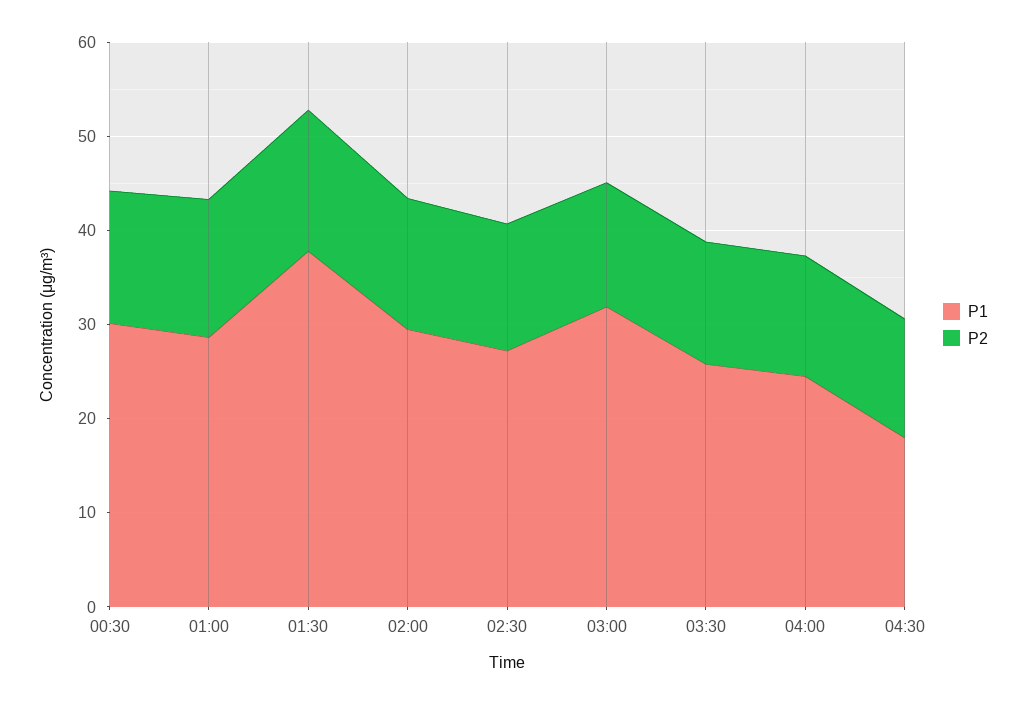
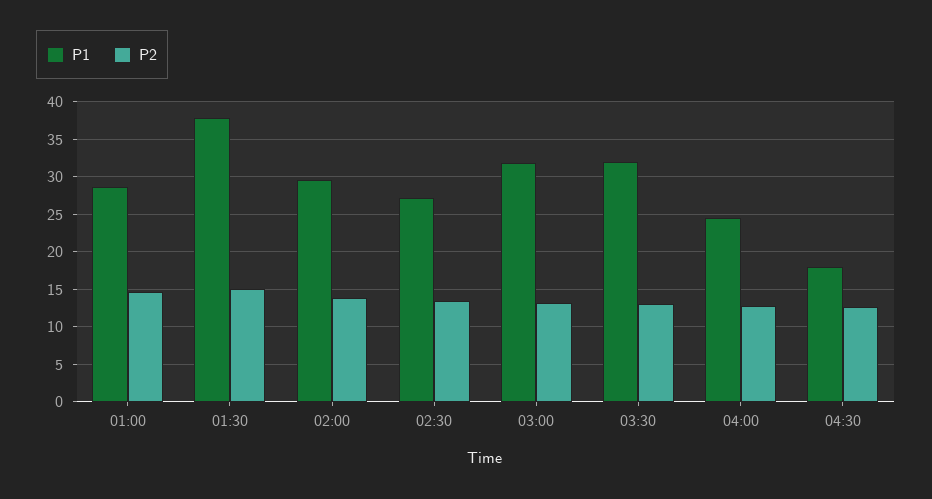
P1, 00:30: 30 -> none
P2, 00:30: 14 -> none
P1, 03:30: 26 -> 32

